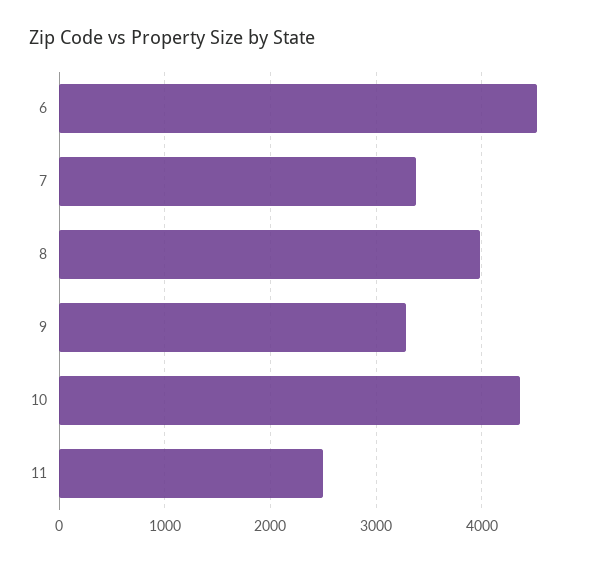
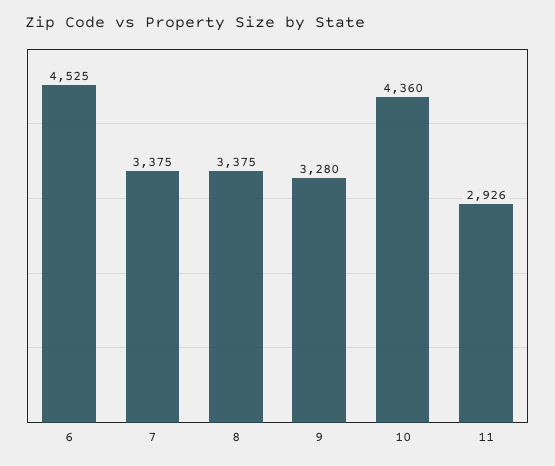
8: 4000 -> 3375
11: 2500 -> 2926

